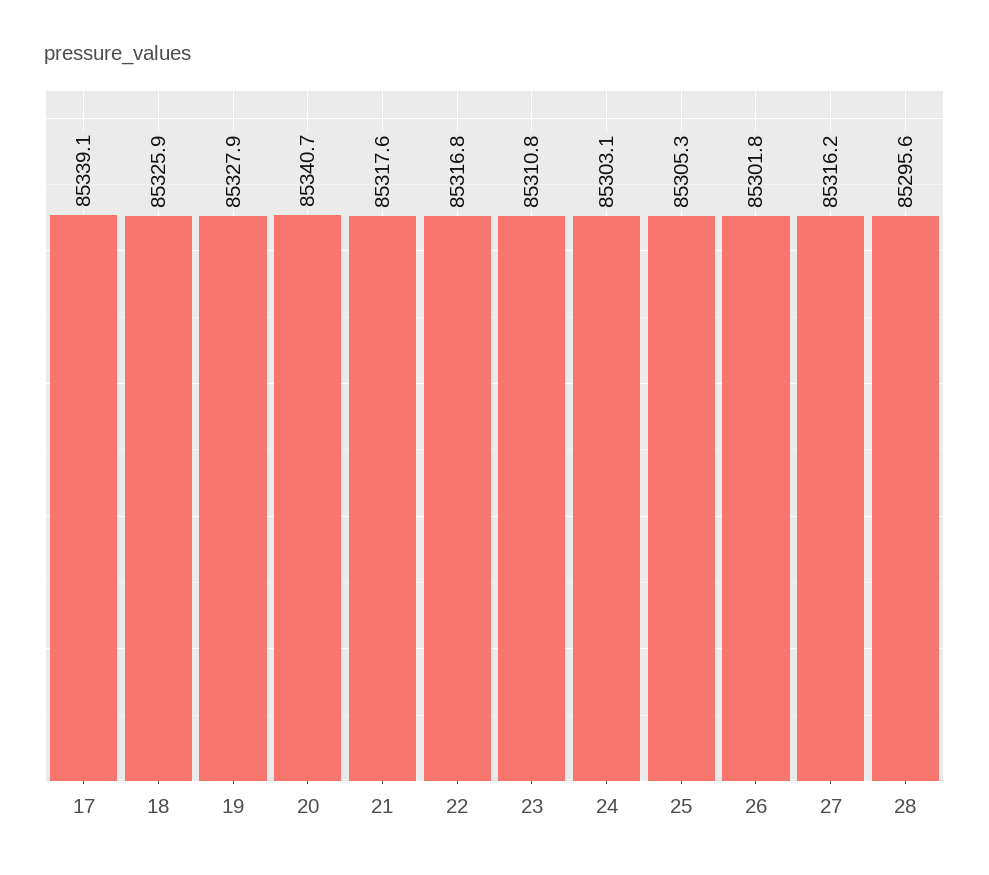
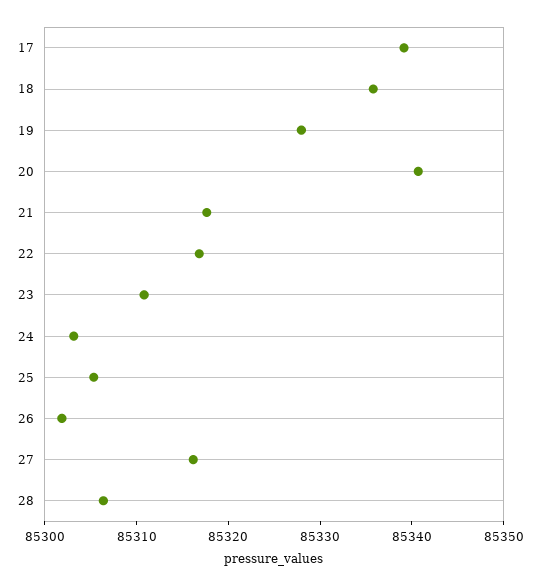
18: 85325.9 -> 85336
28: 85295.6 -> 85306

